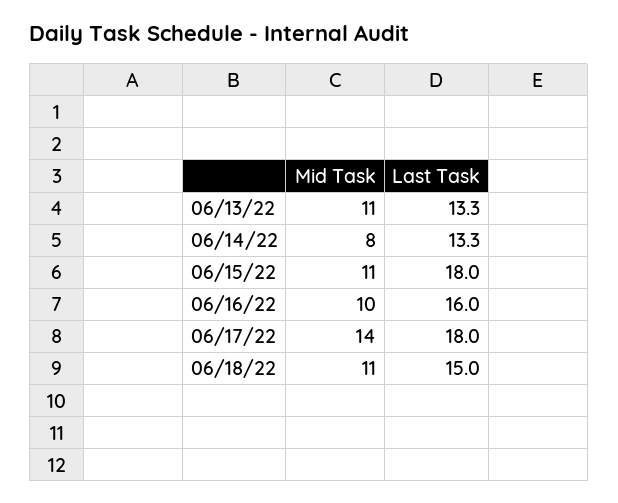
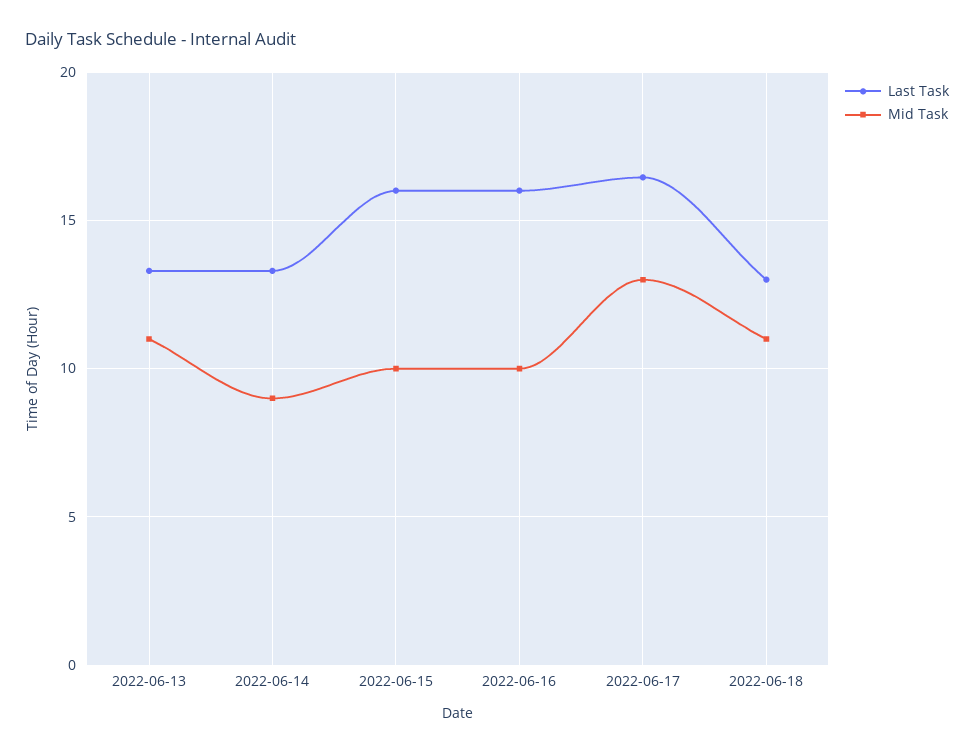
Mid Task, 06/14/22: 8 -> 9
Mid Task, 06/15/22: 11 -> 10
Last Task, 06/15/22: 18 -> 16
Mid Task, 06/17/22: 14 -> 13
Last Task, 06/17/22: 18 -> 16.5
Last Task, 06/18/22: 15 -> 13

